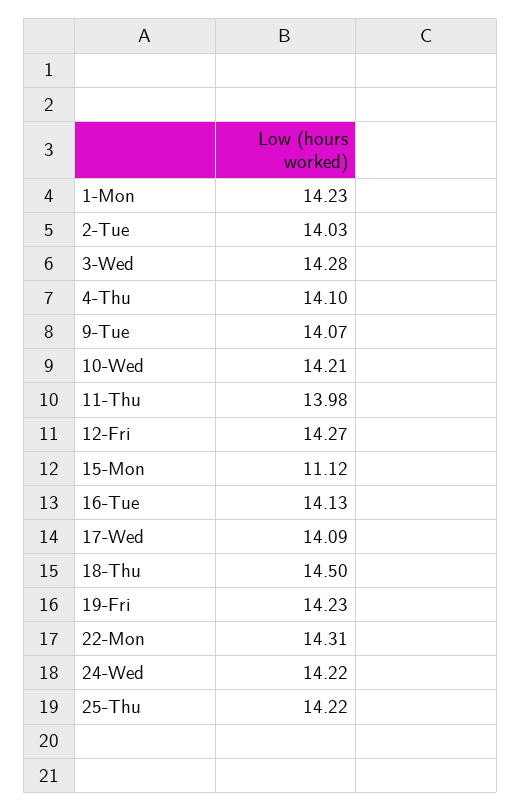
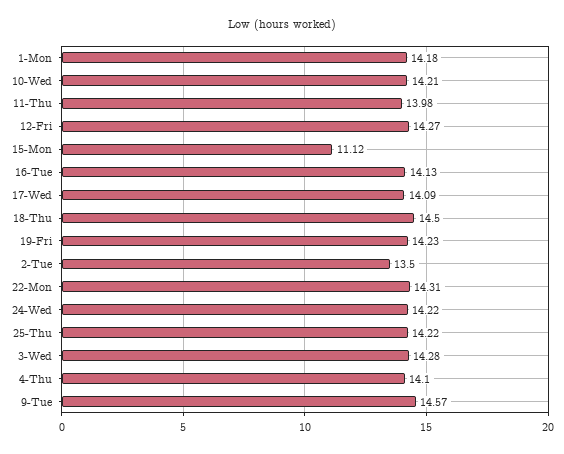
1-Mon: 14.23 -> 14.18
2-Tue: 14.03 -> 13.5
9-Tue: 14.07 -> 14.57

